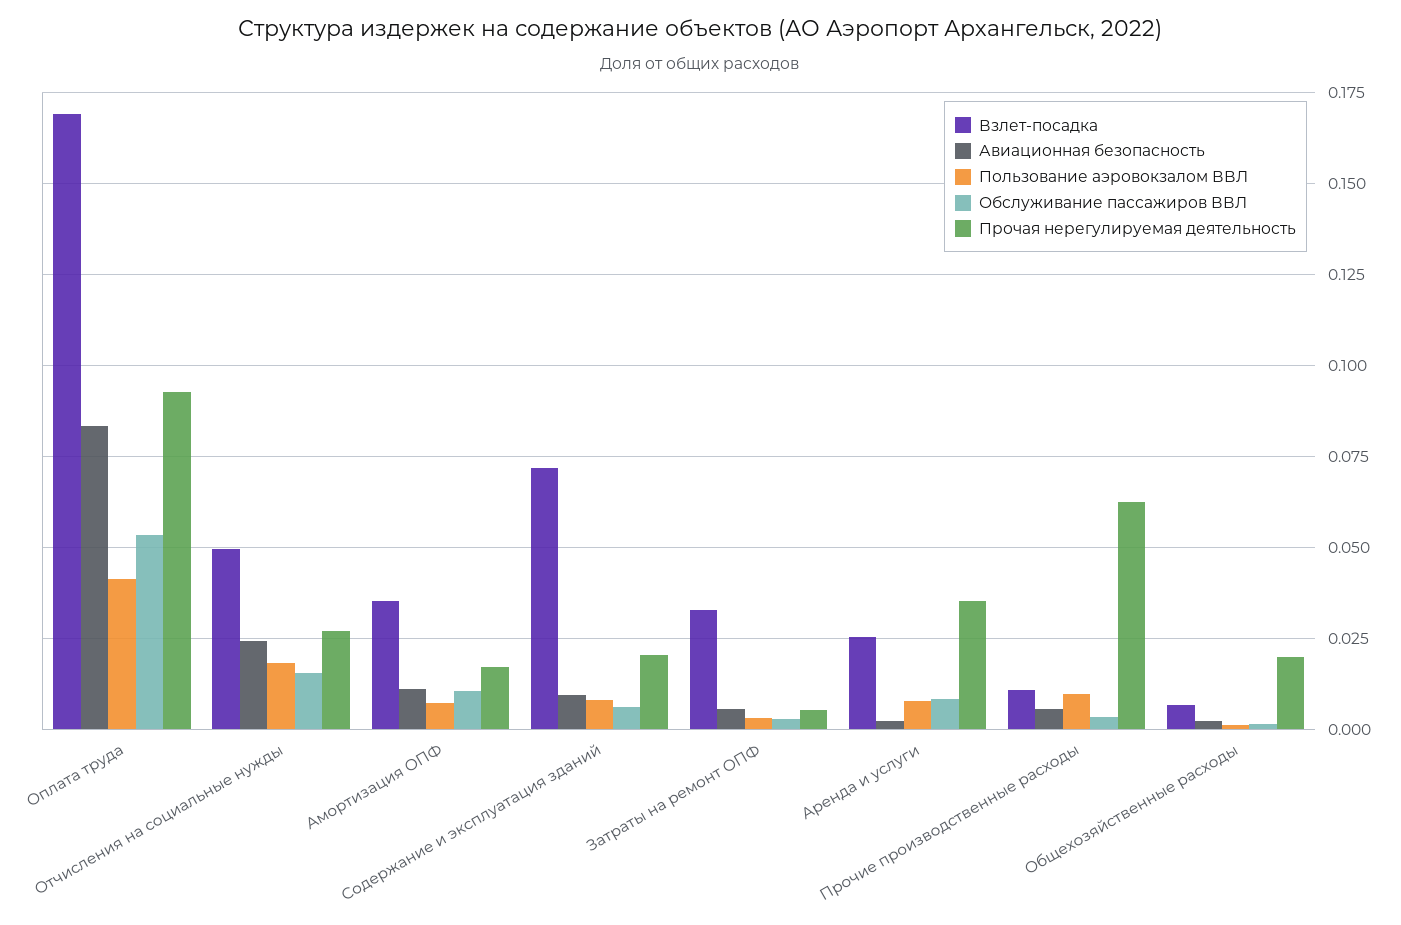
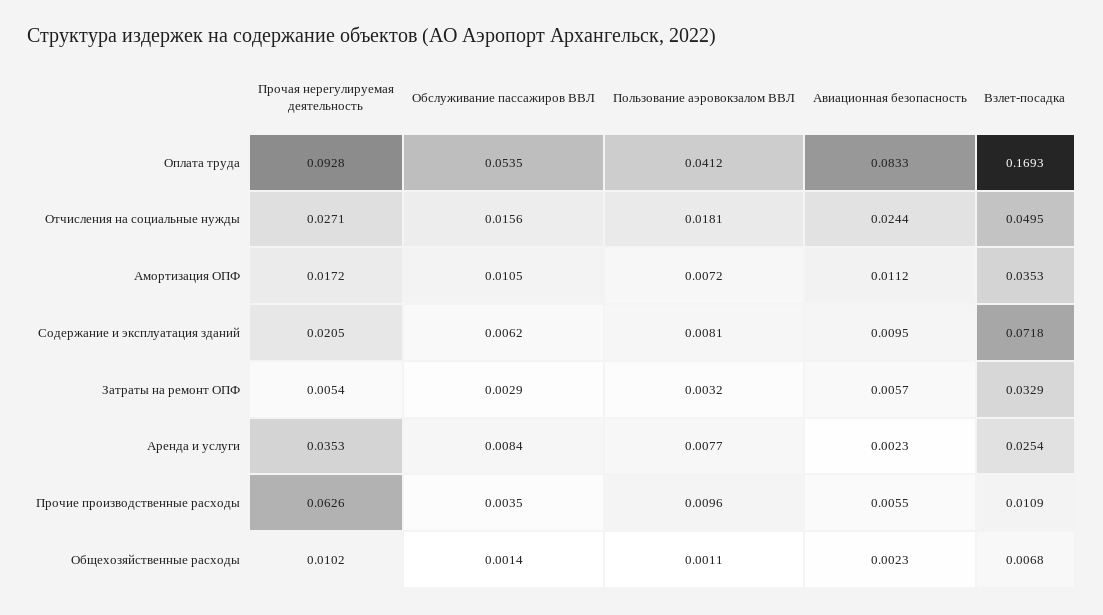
Прочая нерегулируемая деятельность, Общехозяйственные расходы: 0.02 -> 0.0102

